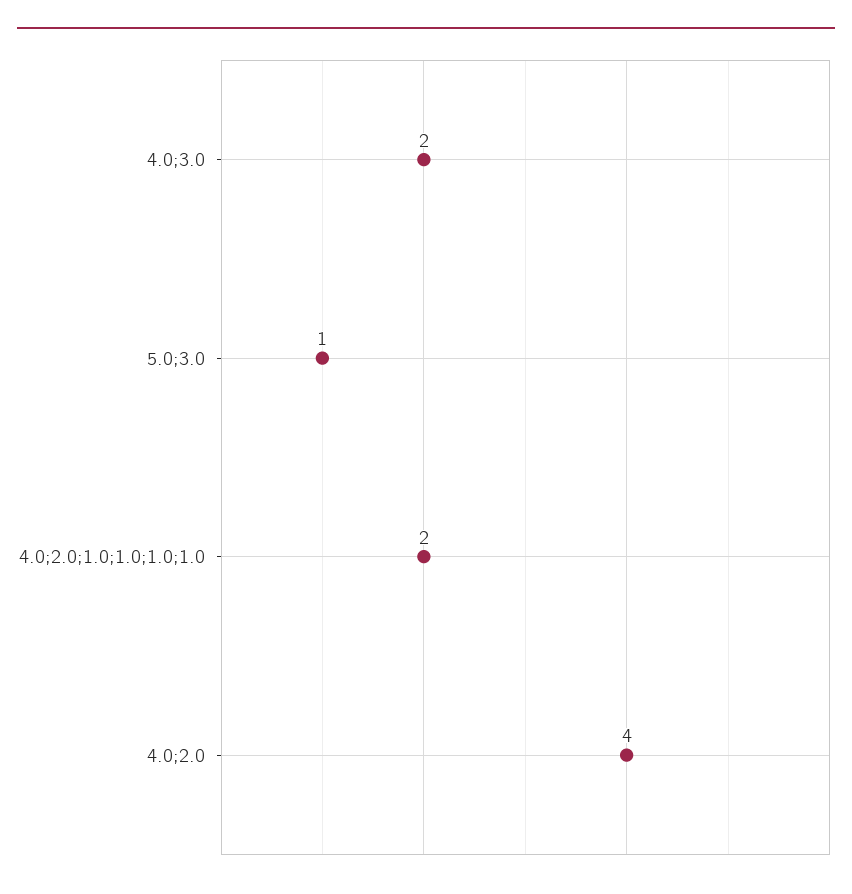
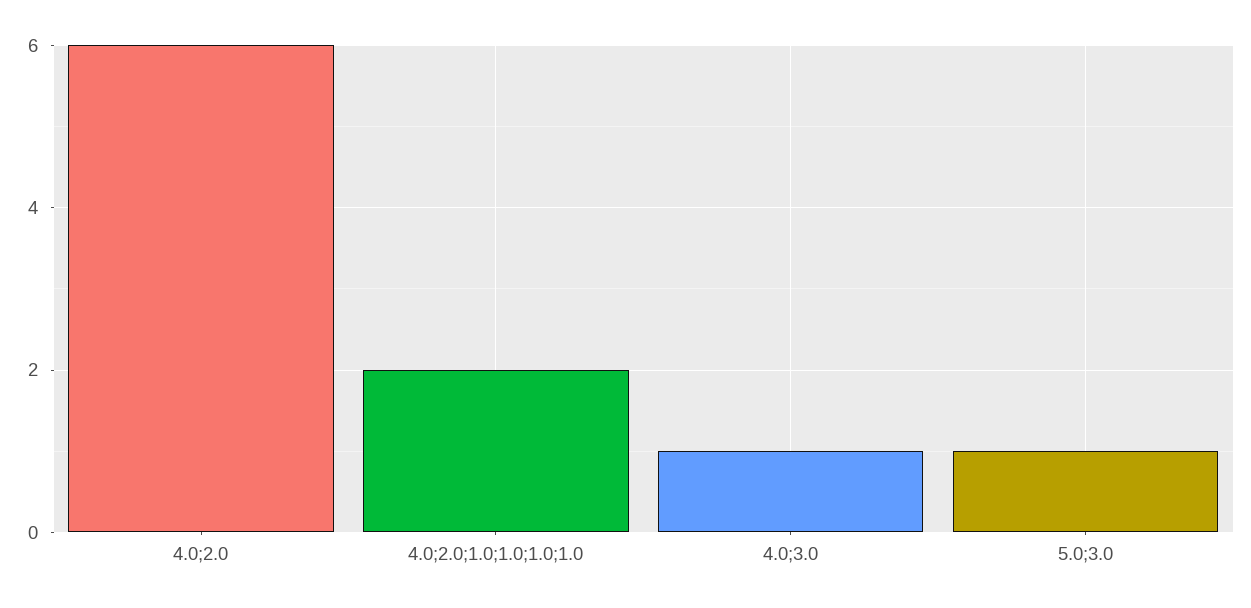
4.0;3.0: 2 -> 1
4.0;2.0: 4 -> 6

